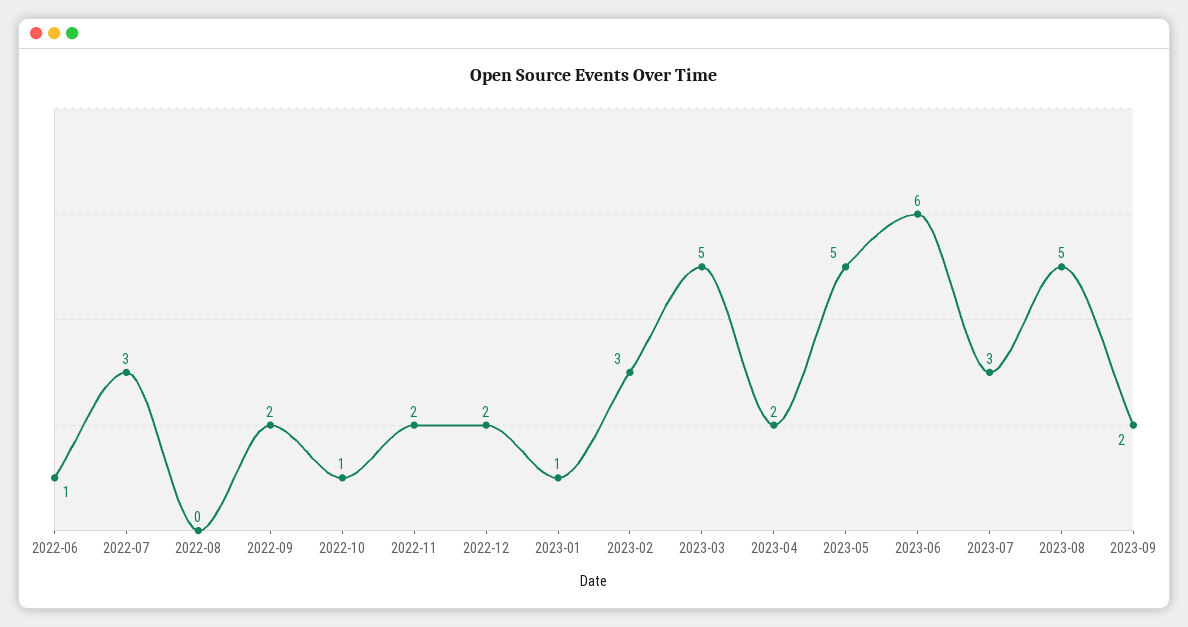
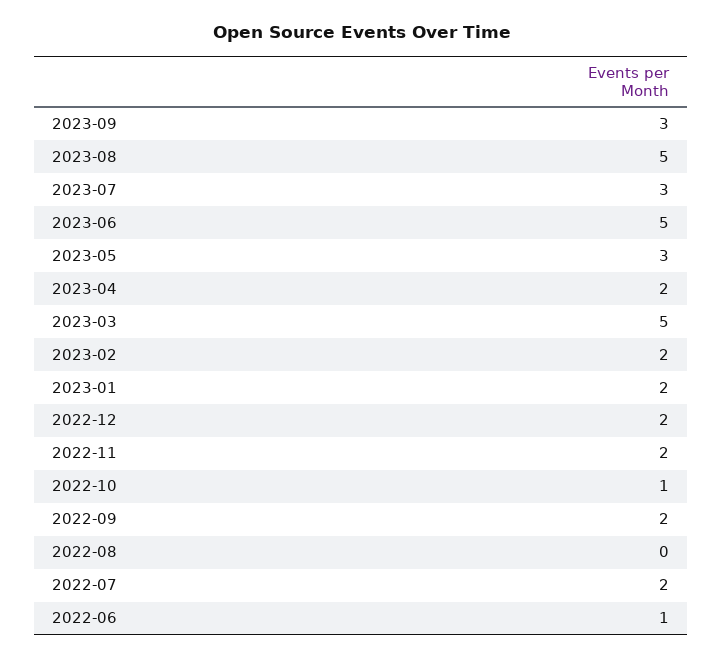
2022-07: 3 -> 2
2023-01: 1 -> 2
2023-02: 3 -> 2
2023-05: 5 -> 3
2023-06: 6 -> 5
2023-09: 2 -> 3

